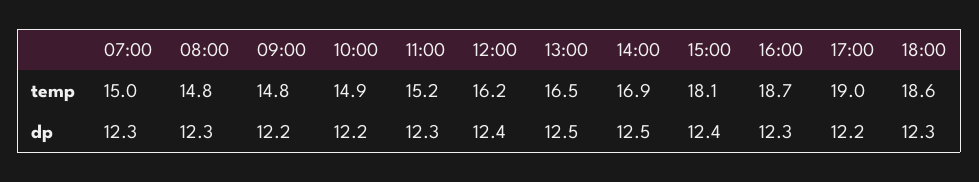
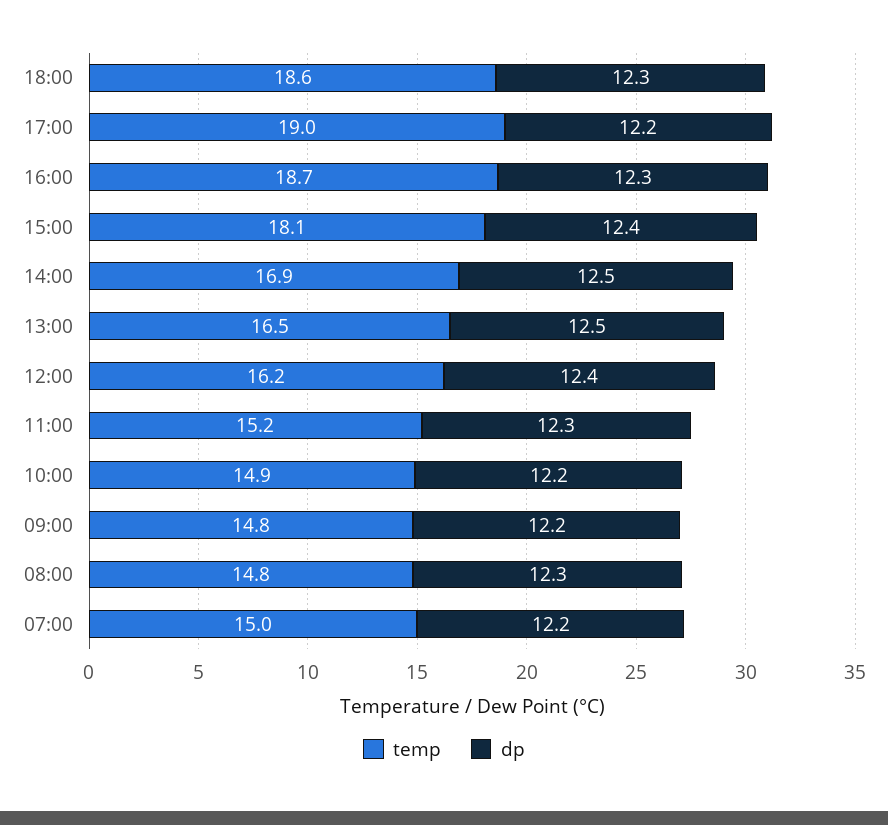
dp, 07:00: 12.3 -> 12.2

